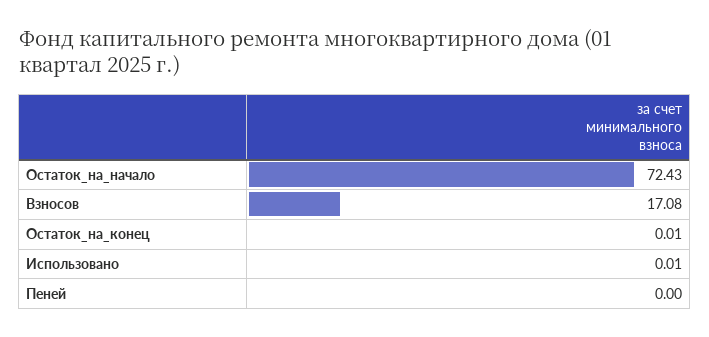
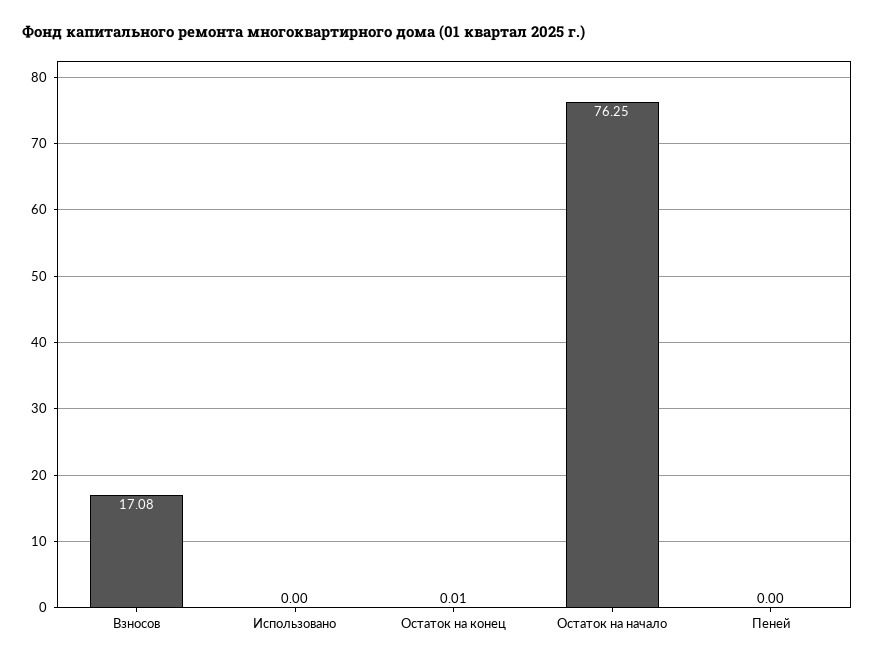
Остаток_на_начало: 72.43 -> 76.25
Использовано: 0.01 -> 0

